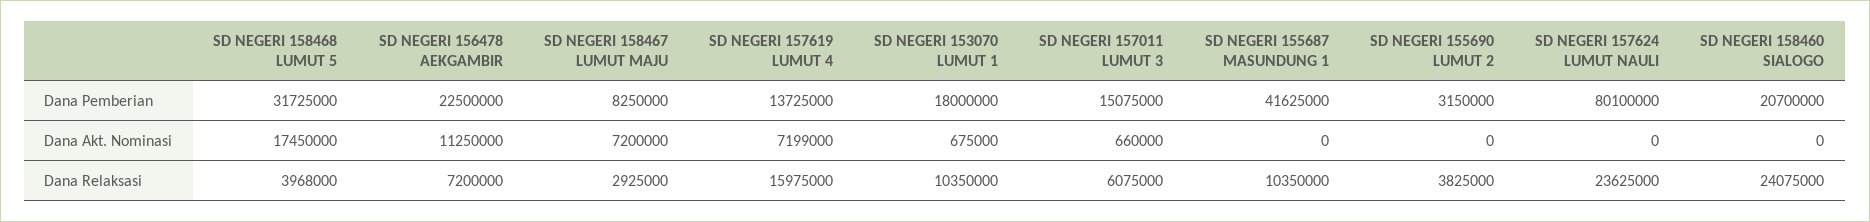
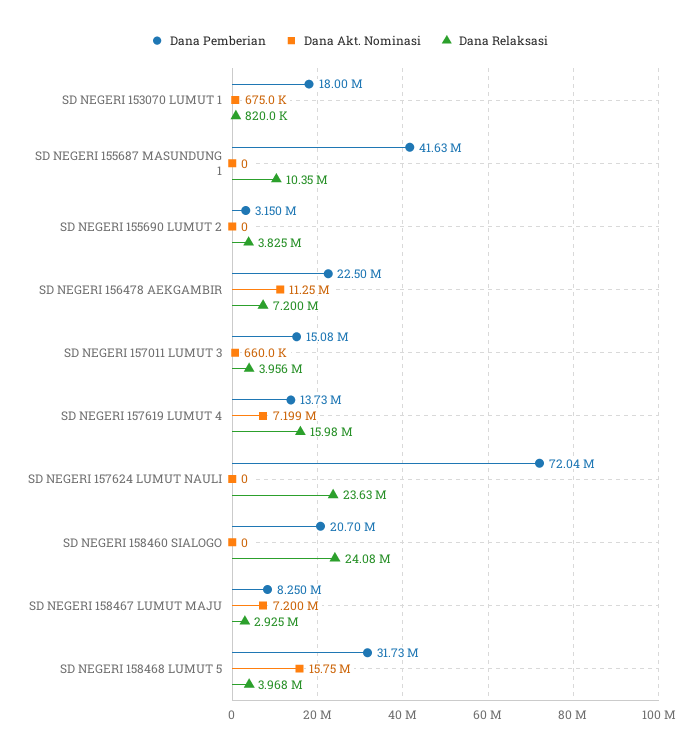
Dana Pemberian, SD NEGERI 157624 LUMUT NAULI: 80100000 -> 72040000
Dana Akt. Nominasi, SD NEGERI 158468 LUMUT 5: 17450000 -> 15750000
Dana Relaksasi, SD NEGERI 153070 LUMUT 1: 10350000 -> 820000
Dana Relaksasi, SD NEGERI 157011 LUMUT 3: 6075000 -> 3956000

